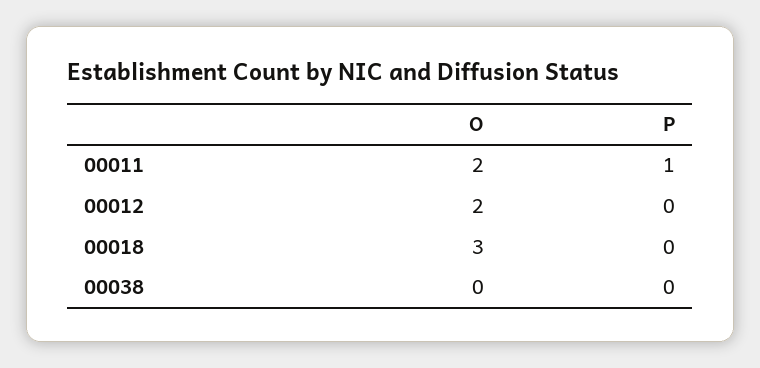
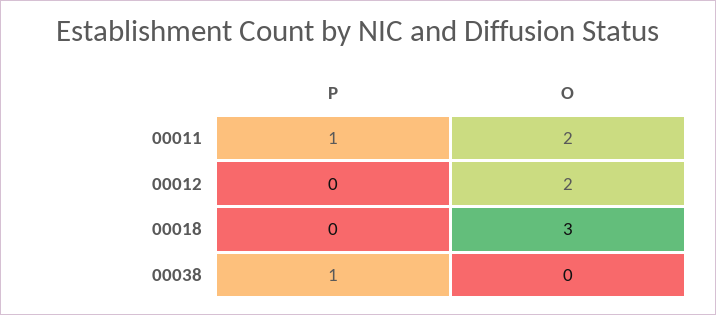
P, 00038: 0 -> 1

